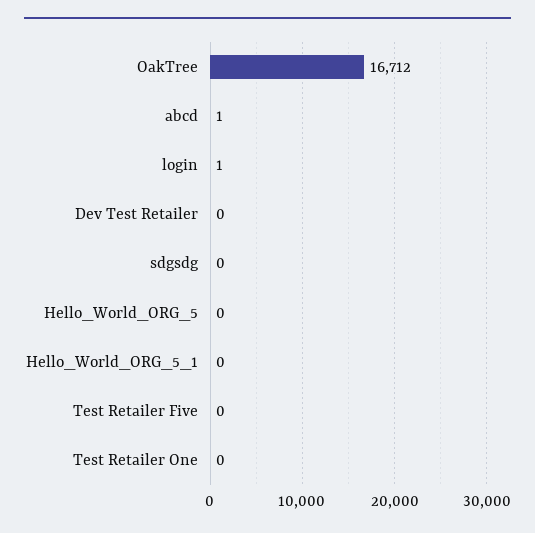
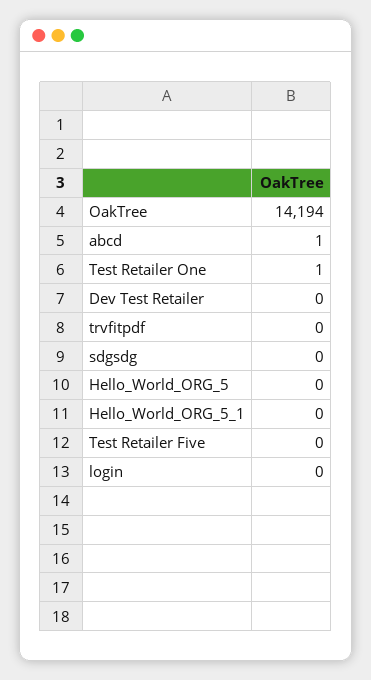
OakTree: 16712 -> 14194
login: 1 -> 0
Test Retailer One: 0 -> 1
trvfitpdf: none -> 0

